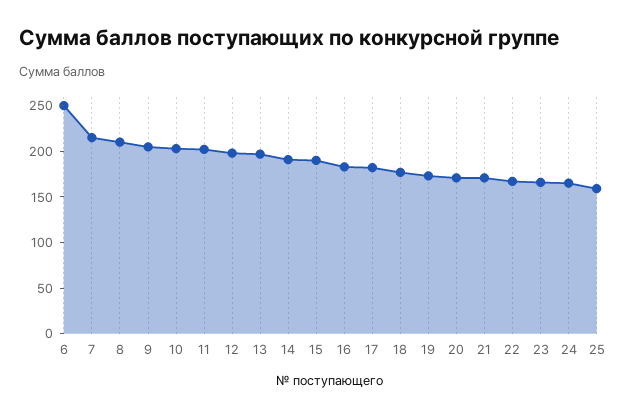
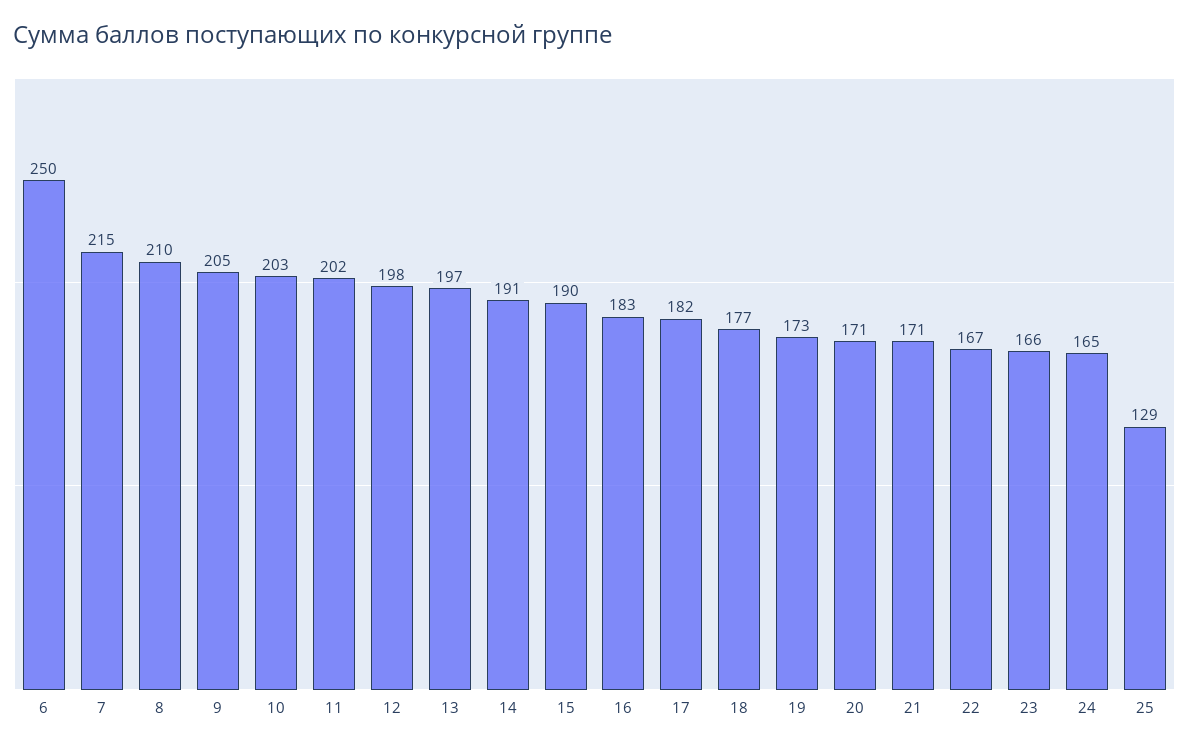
25: 160 -> 129

